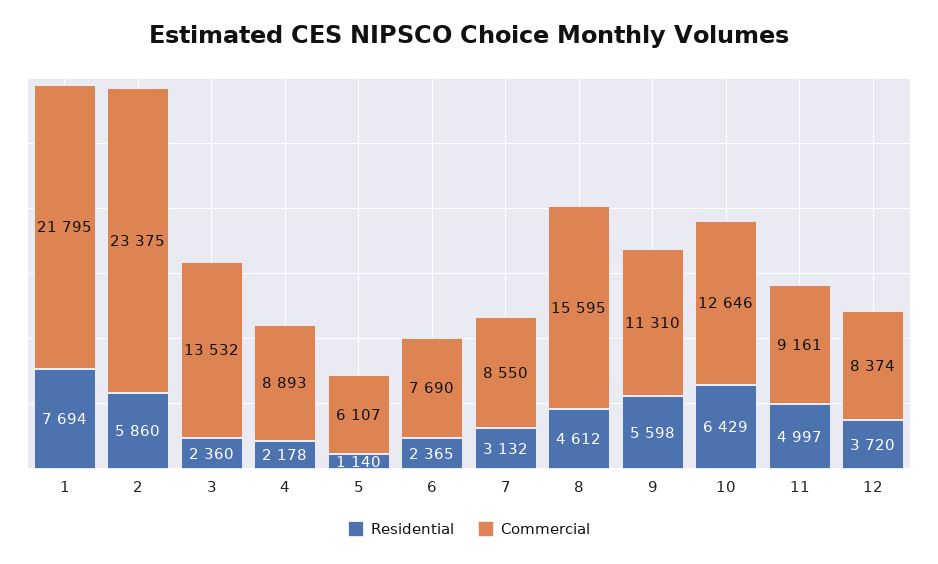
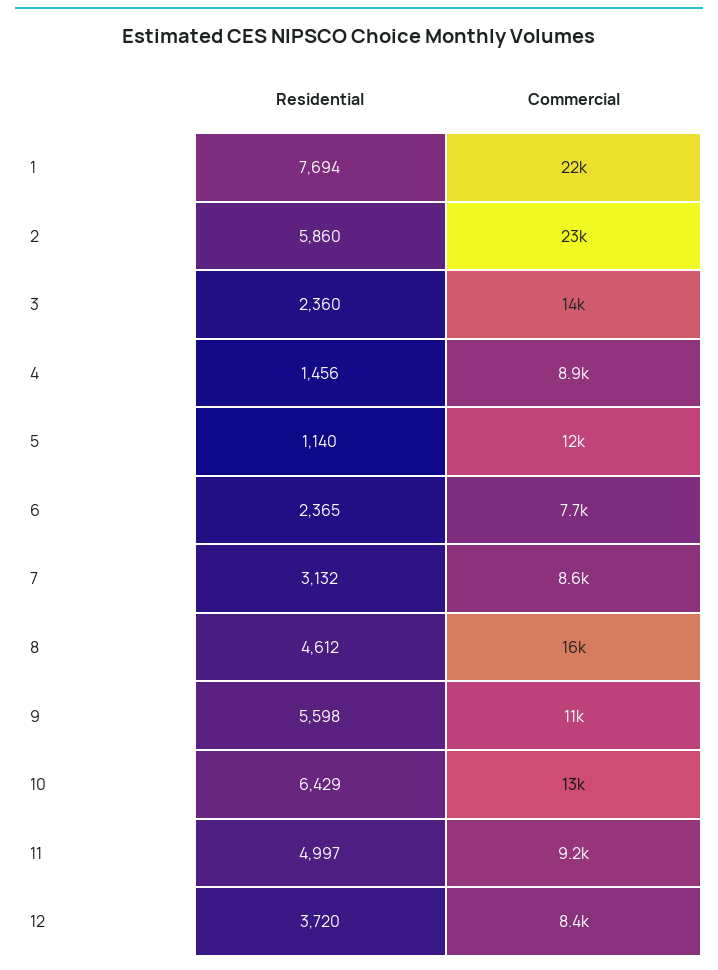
Residential, 4: 2178 -> 1456
Commercial, 5: 6107 -> 12000

